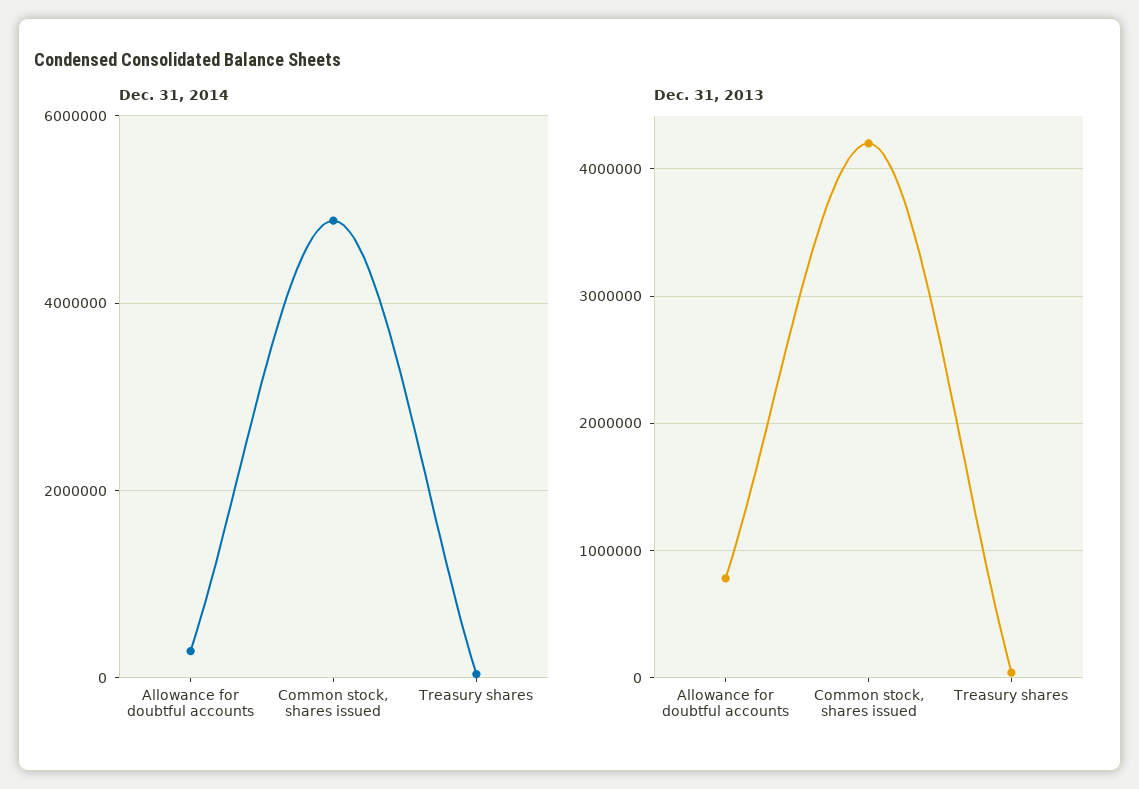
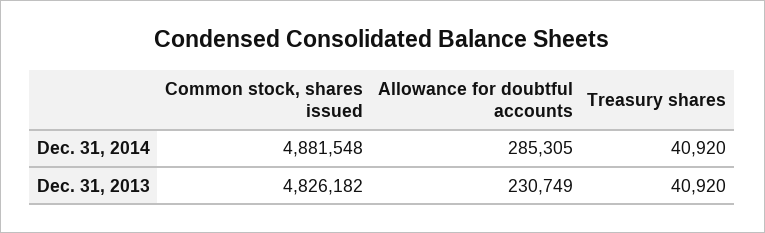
Dec. 31, 2013, Allowance for doubtful accounts: 800000 -> 230749
Dec. 31, 2013, Common stock, shares issued: 4200000 -> 4826182

